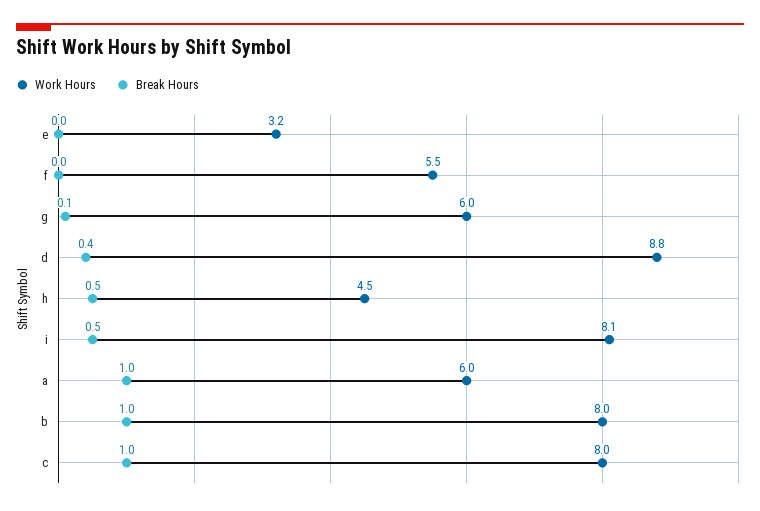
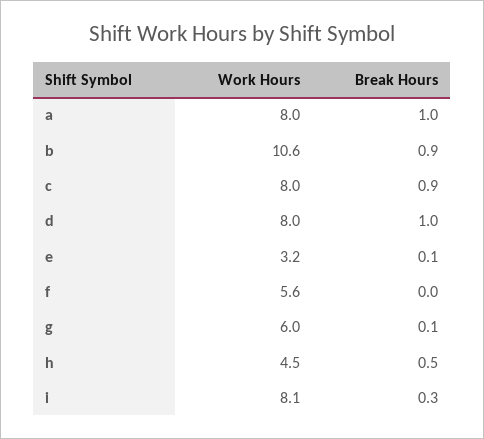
Break Hours, e: 0 -> 0.1
Work Hours, f: 5.5 -> 5.6
Work Hours, d: 8.8 -> 8
Break Hours, d: 0.4 -> 1
Break Hours, i: 0.5 -> 0.3
Work Hours, a: 6 -> 8
Work Hours, b: 8 -> 10.6
Break Hours, b: 1 -> 0.9
Break Hours, c: 1 -> 0.9

